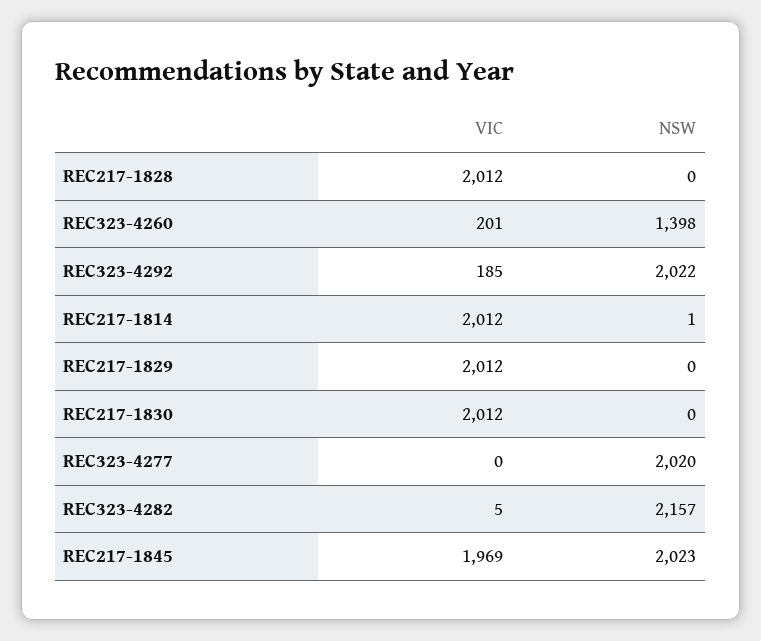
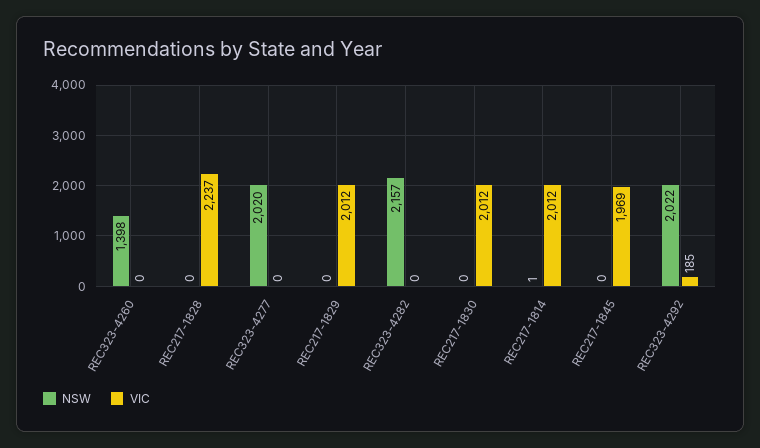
VIC, REC217-1828: 2012 -> 2237
VIC, REC323-4260: 201 -> 0
VIC, REC323-4282: 5 -> 0
NSW, REC217-1845: 2023 -> 0

